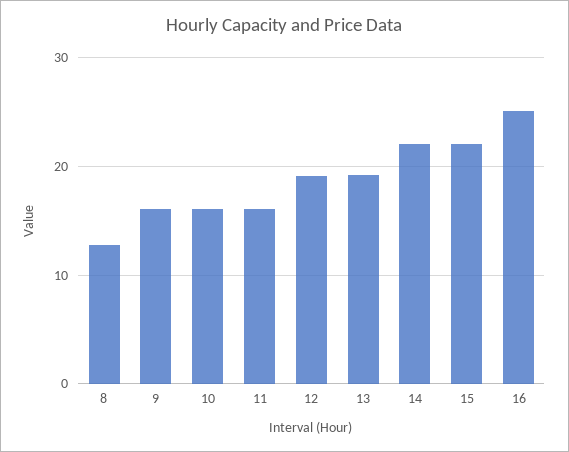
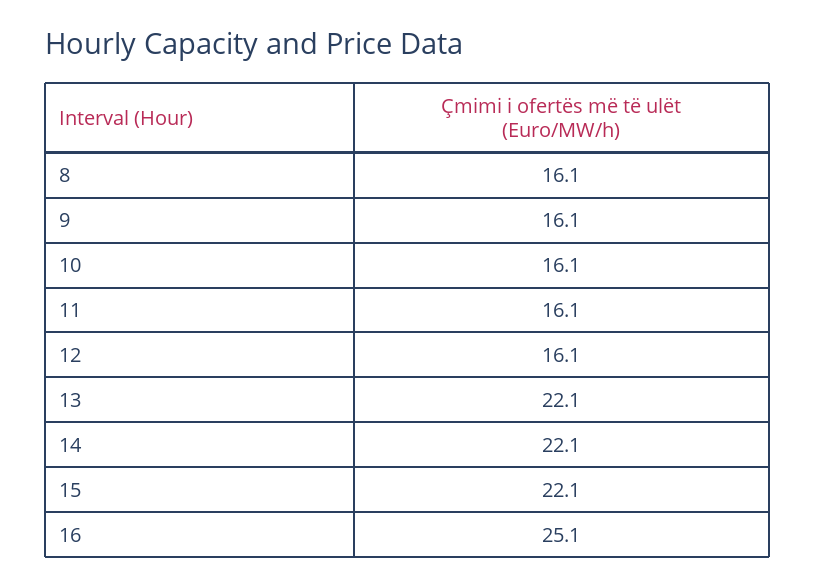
8: 13 -> 16.1
12: 19 -> 16.1
13: 19 -> 22.1

